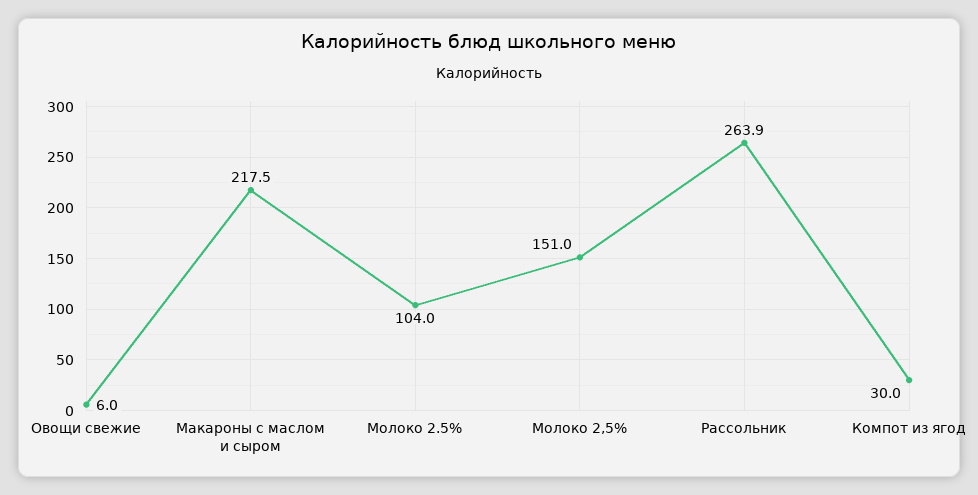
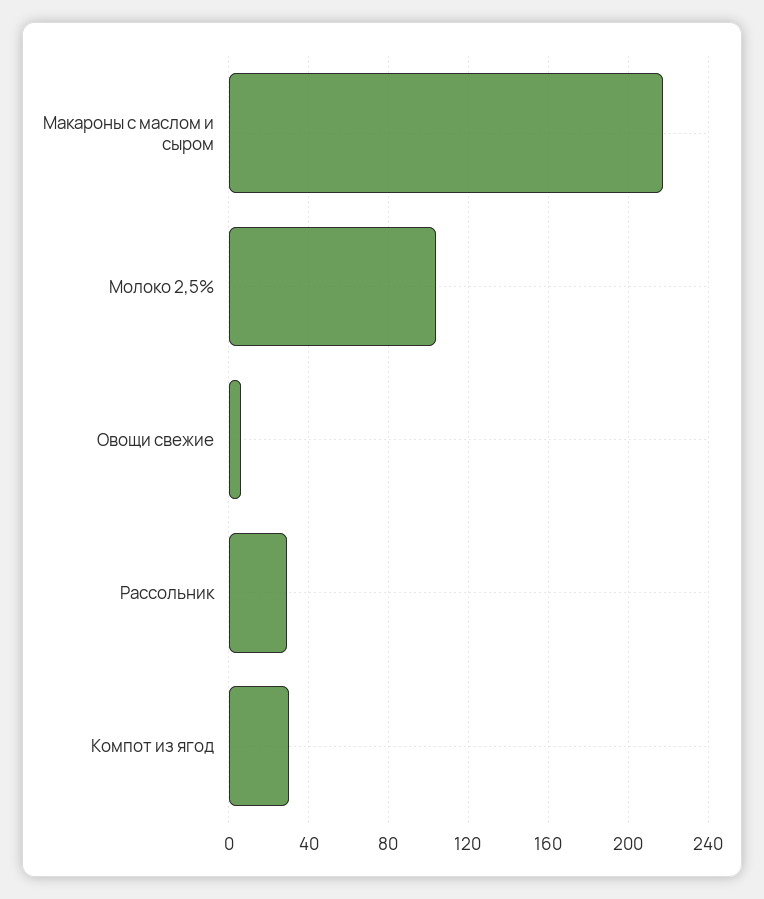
Молоко 2.5%: 104 -> none
Молоко 2,5%: 151 -> 105
Рассольник: 263.9 -> 30

